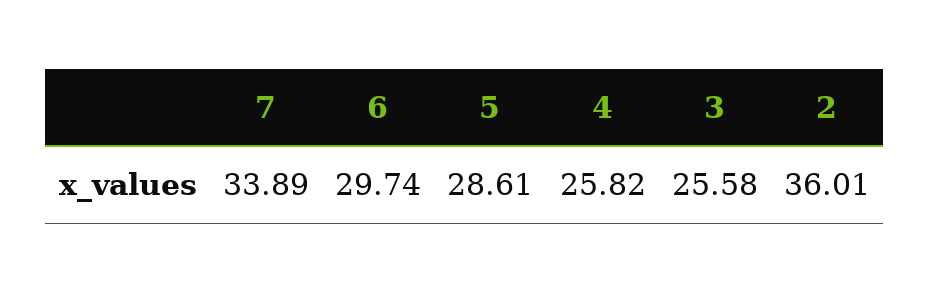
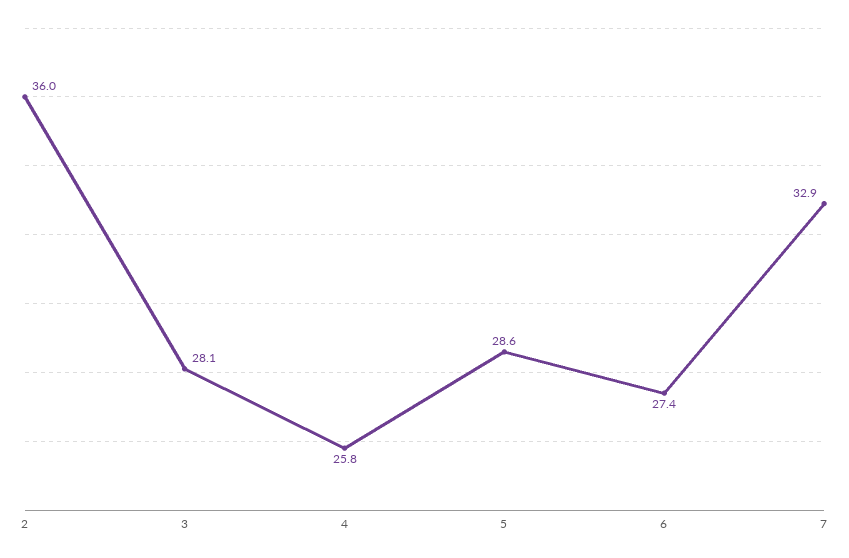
7: 33.89 -> 32.9
6: 29.74 -> 27.4
3: 25.58 -> 28.1

